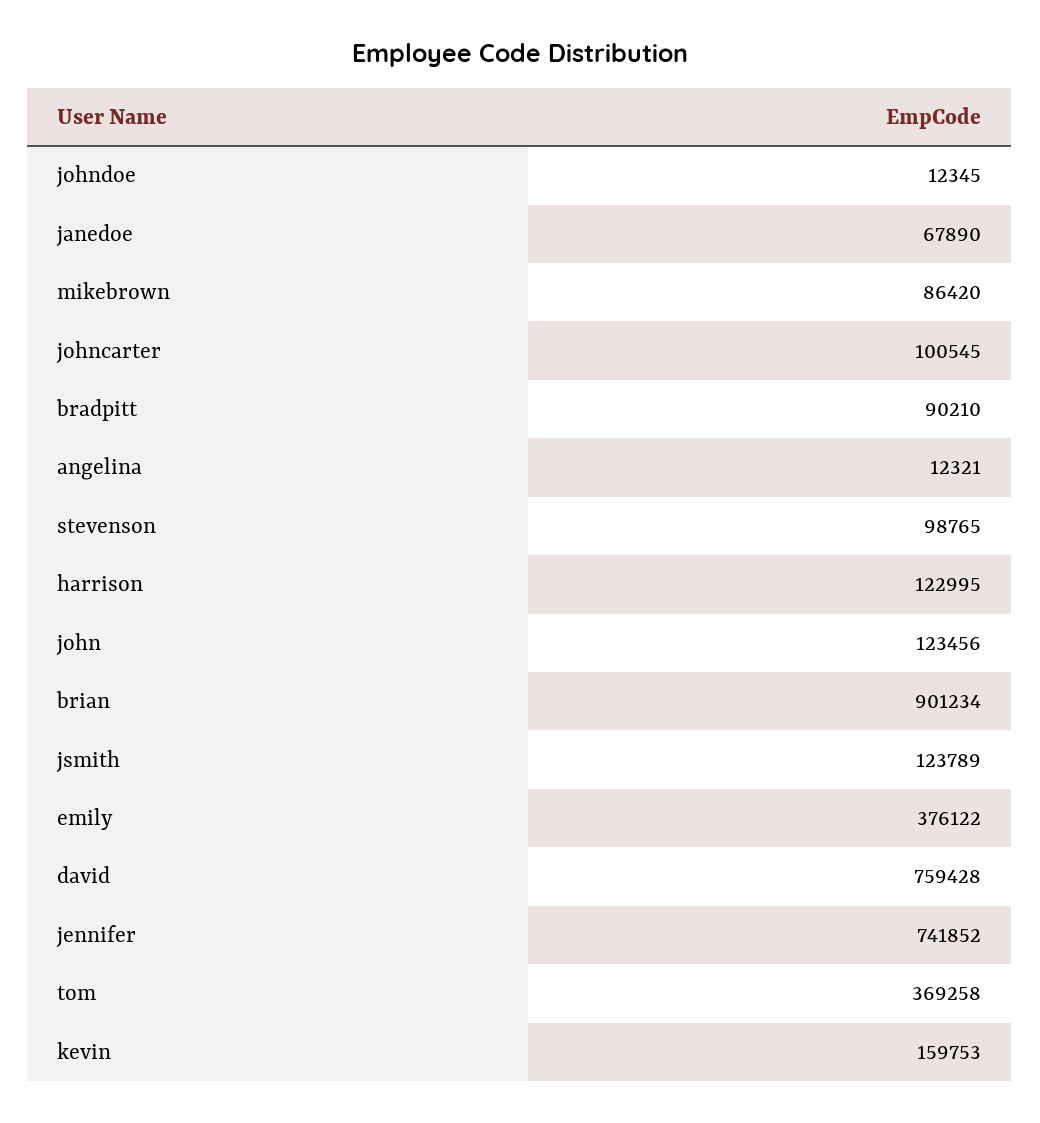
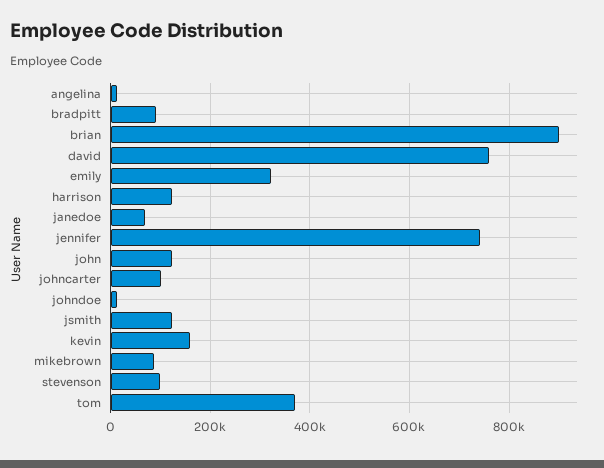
emily: 376122 -> 320000

